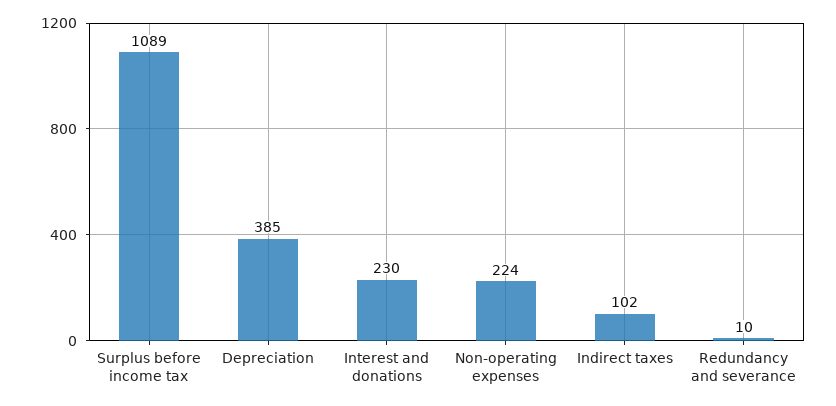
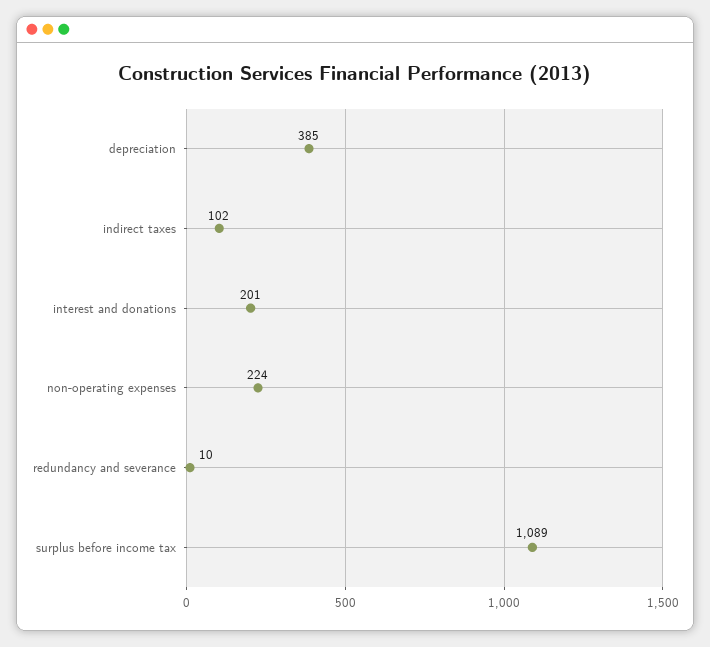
Interest and donations: 230 -> 201

